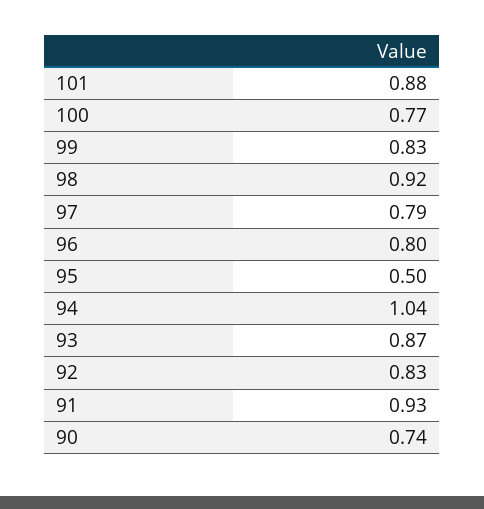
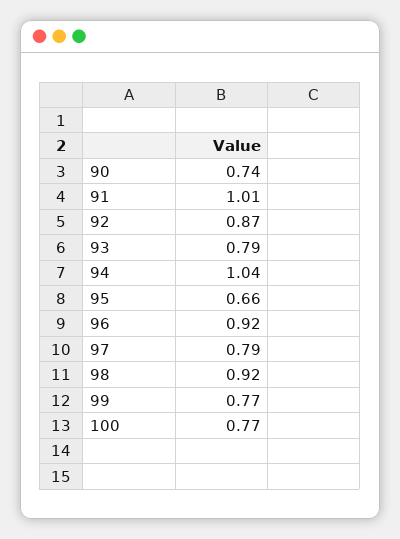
101: 0.88 -> none
99: 0.83 -> 0.77
96: 0.8 -> 0.92
95: 0.5 -> 0.66
93: 0.87 -> 0.79
92: 0.83 -> 0.87
91: 0.93 -> 1.01

